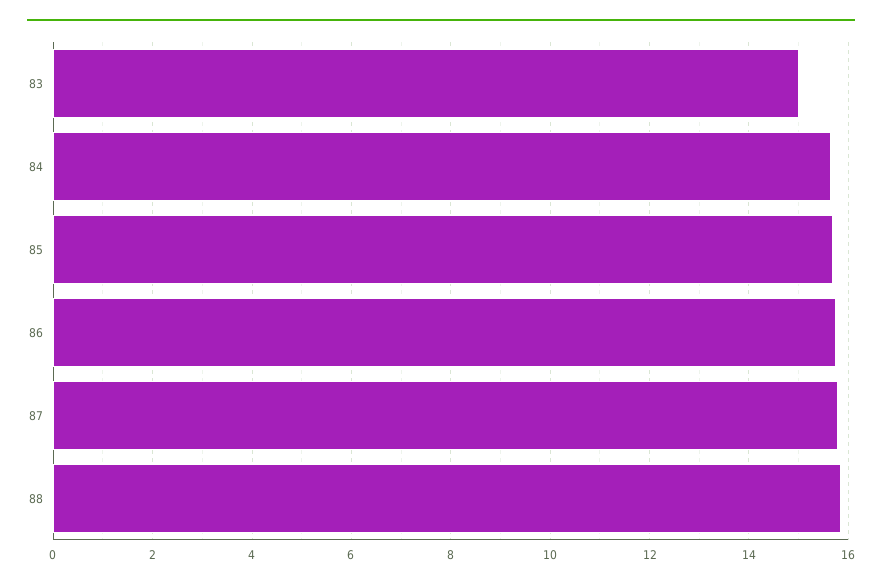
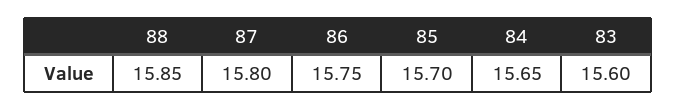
83: 15 -> 15.6

